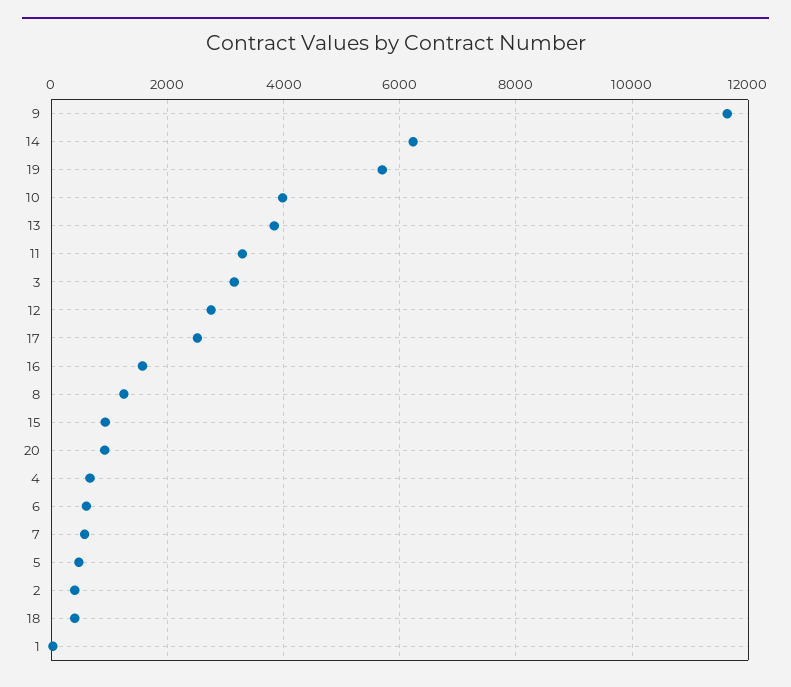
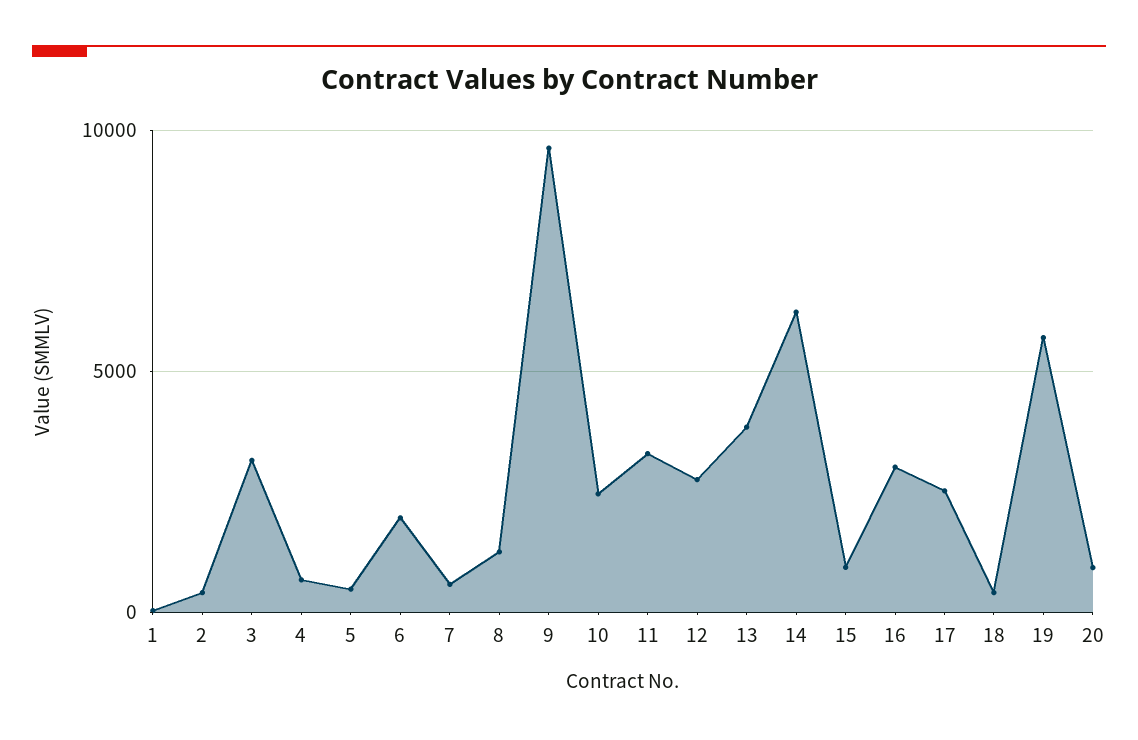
9: 11600 -> 9500
10: 4000 -> 2500
16: 1600 -> 3000
6: 600 -> 2000

